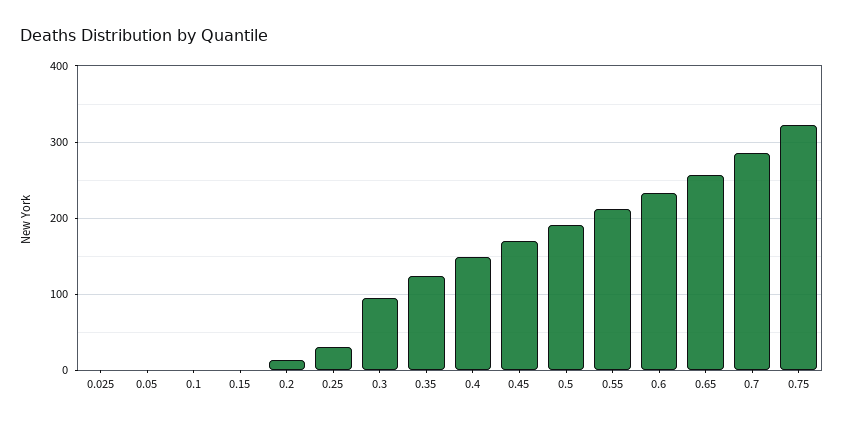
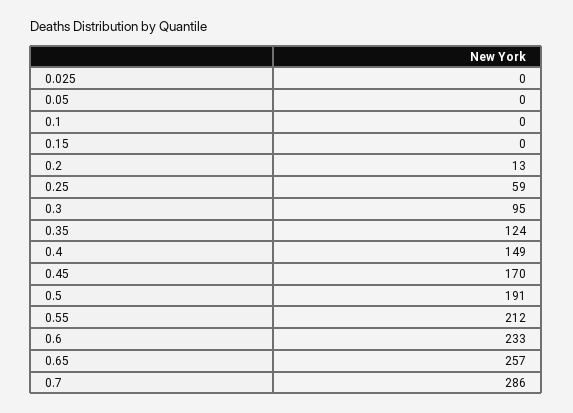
0.25: 30 -> 59
0.75: 320 -> none

